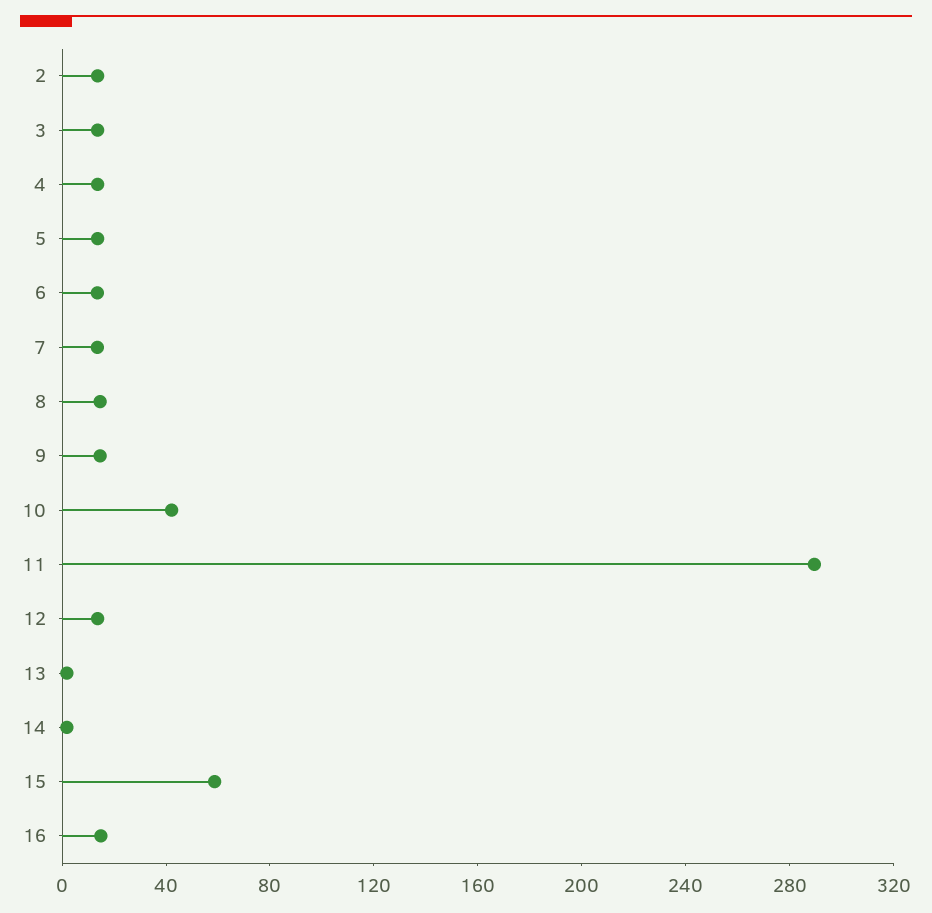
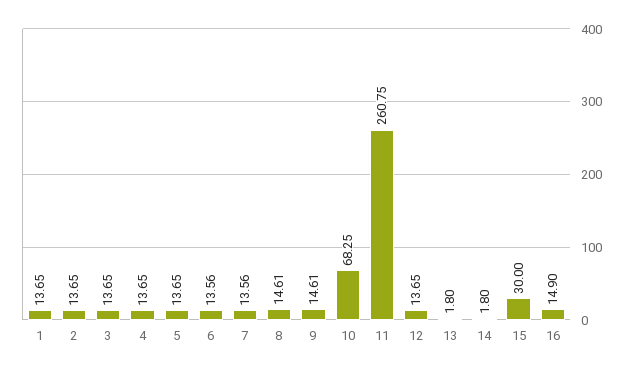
10: 40 -> 68.25
11: 290 -> 260.75
15: 60 -> 30
1: none -> 13.65

